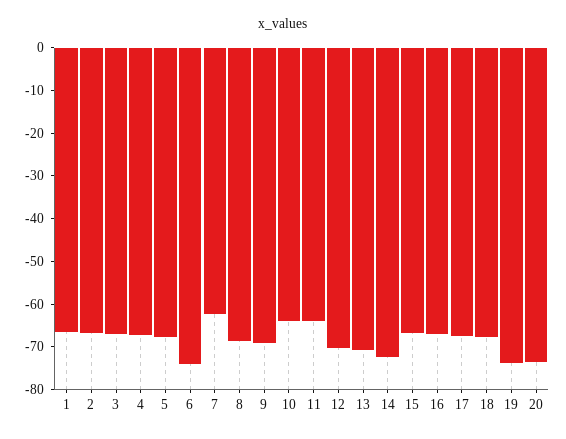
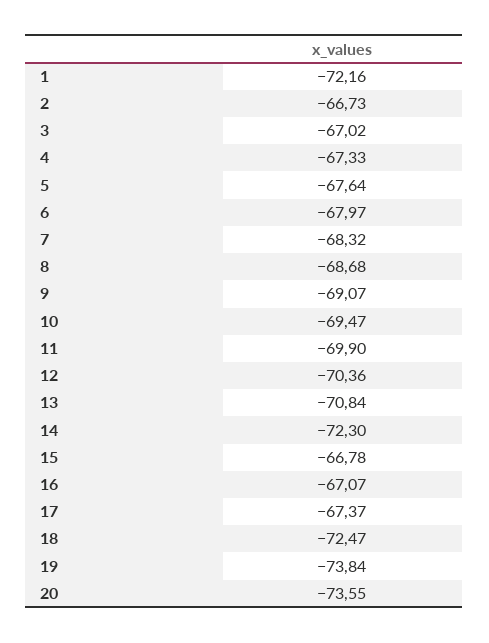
1: -66 -> -72.16
6: -74 -> -67.97
7: -62 -> -68.32
10: -64 -> -69.47
11: -64 -> -69.9
18: -68 -> -72.47

